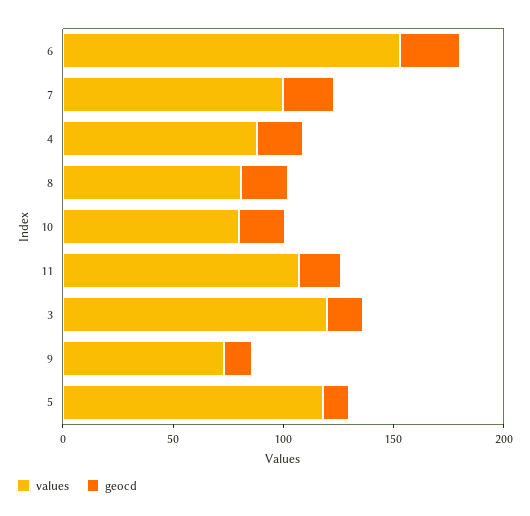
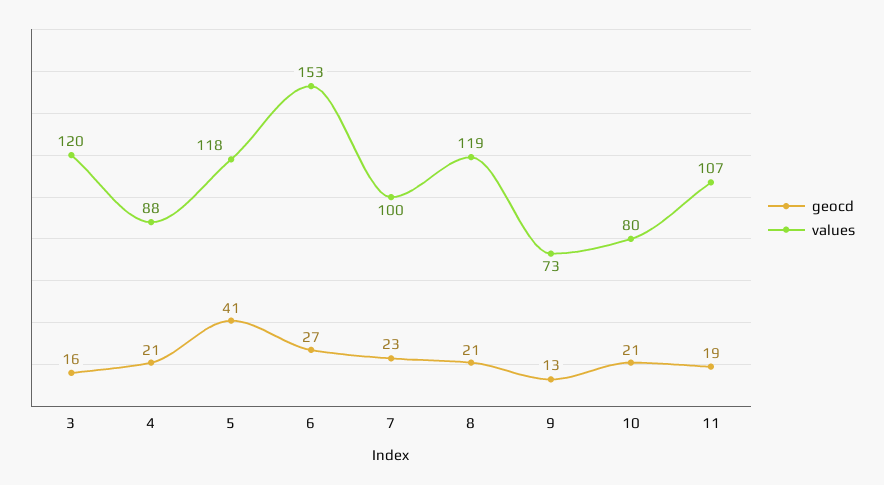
values, 8: 80 -> 119
geocd, 5: 10 -> 41

